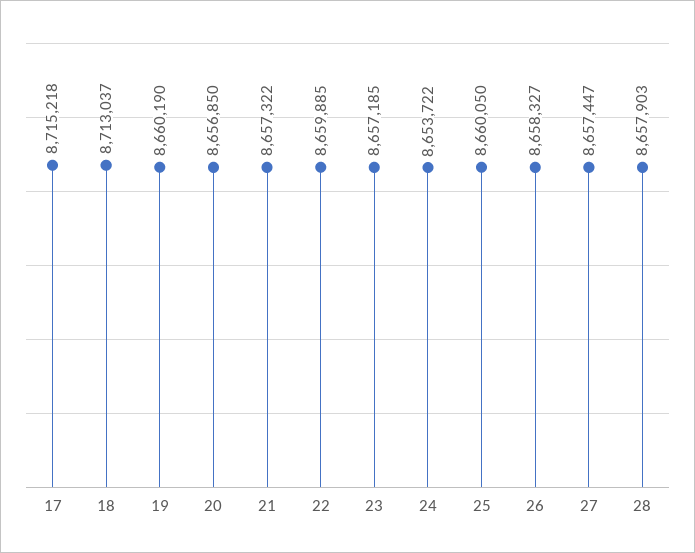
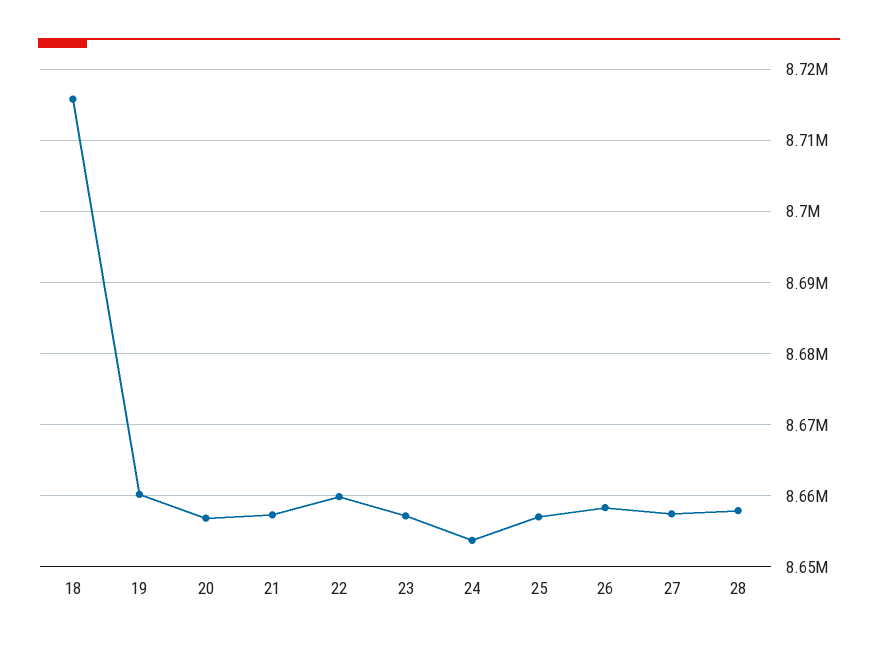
17: 8715218 -> none
18: 8713037 -> 8716000
25: 8660050 -> 8657000

